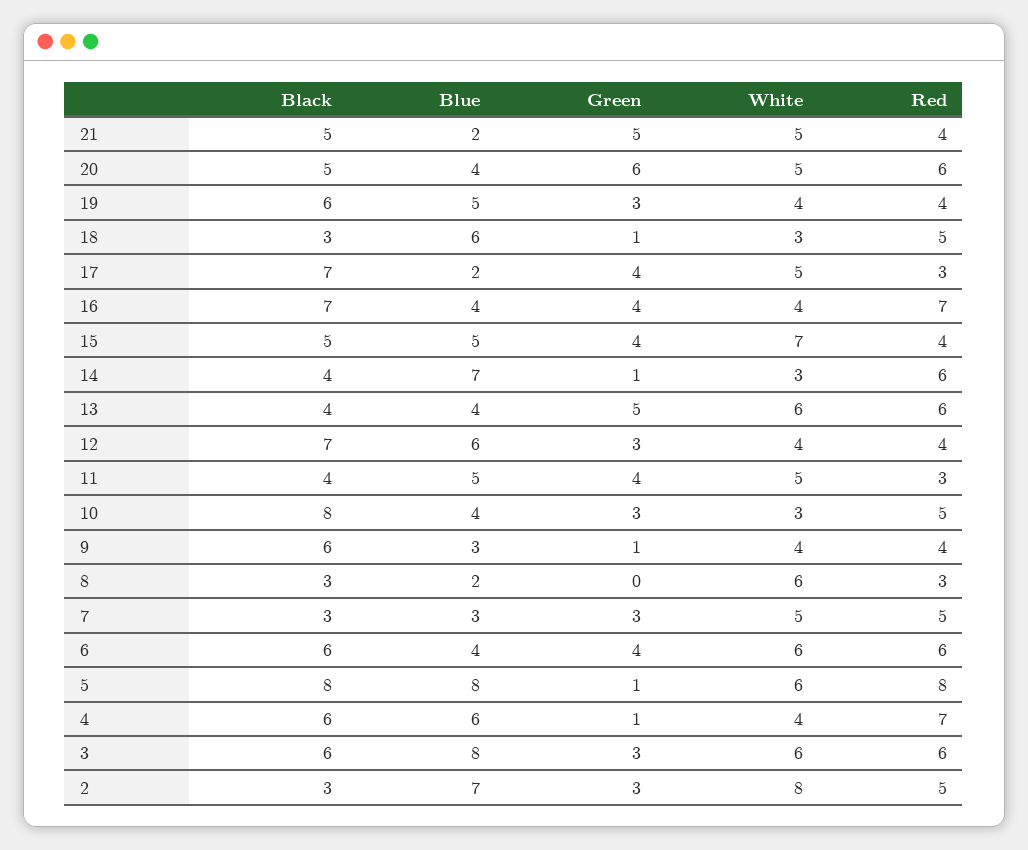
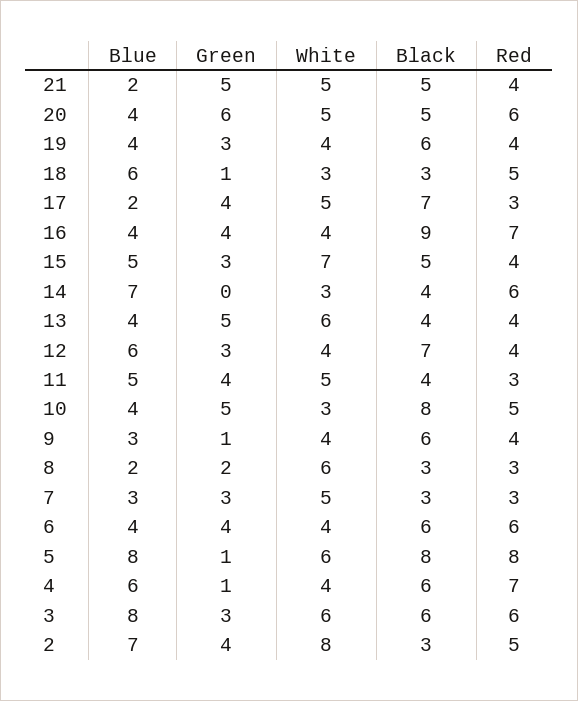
Blue, 19: 5 -> 4
Black, 16: 7 -> 9
Green, 15: 4 -> 3
Green, 14: 1 -> 0
Red, 13: 6 -> 4
Green, 10: 3 -> 5
Green, 8: 0 -> 2
Red, 7: 5 -> 3
White, 6: 6 -> 4
Green, 2: 3 -> 4

